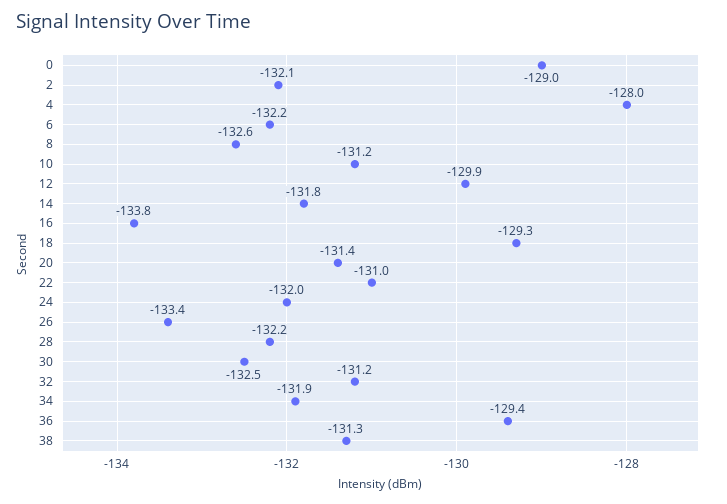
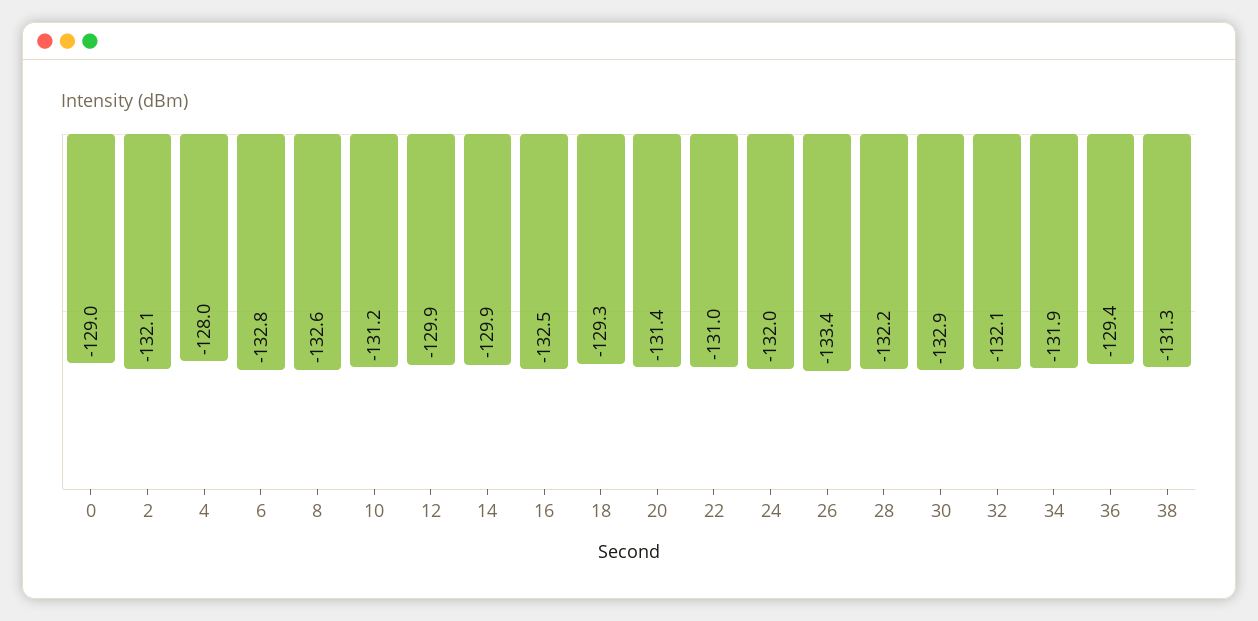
6: -132.2 -> -132.8
14: -131.8 -> -129.9
16: -133.8 -> -132.5
30: -132.5 -> -132.9
32: -131.2 -> -132.1

